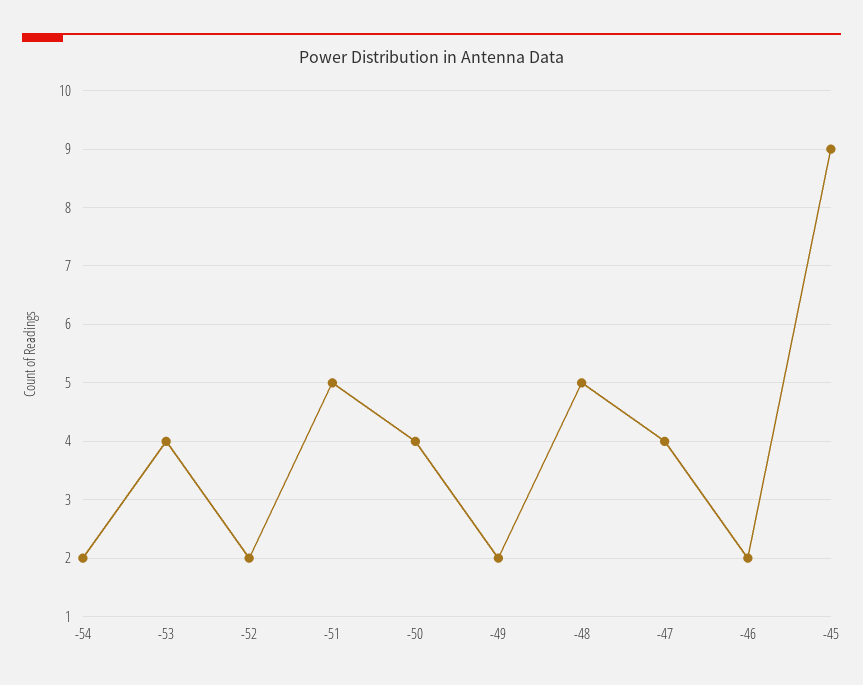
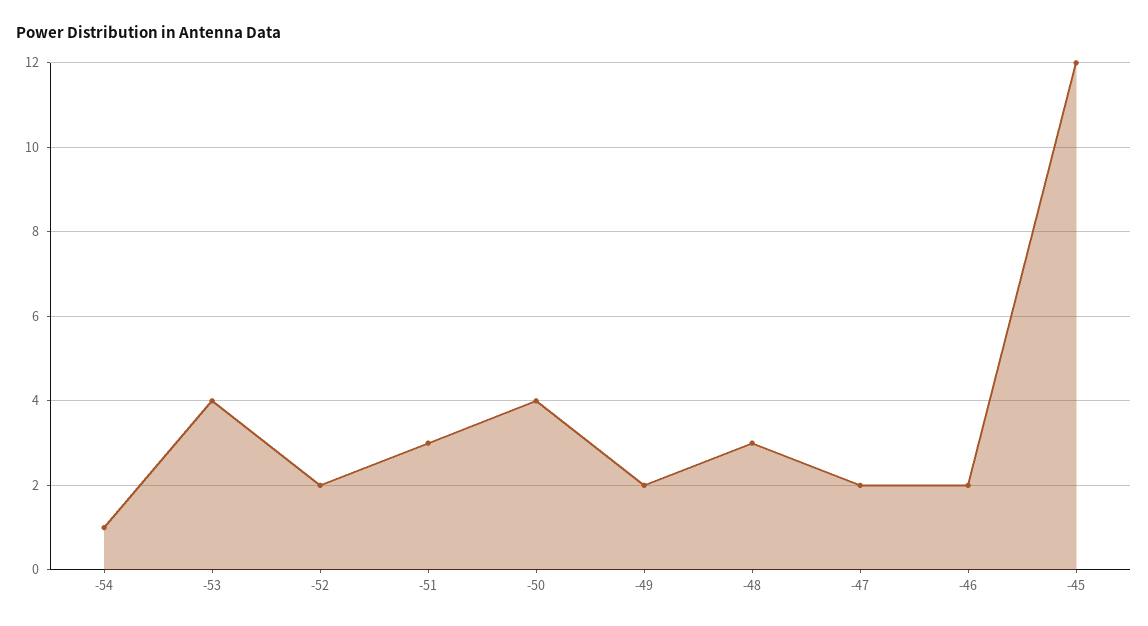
-54: 2 -> 1
-51: 5 -> 3
-48: 5 -> 3
-47: 4 -> 2
-45: 9 -> 12

